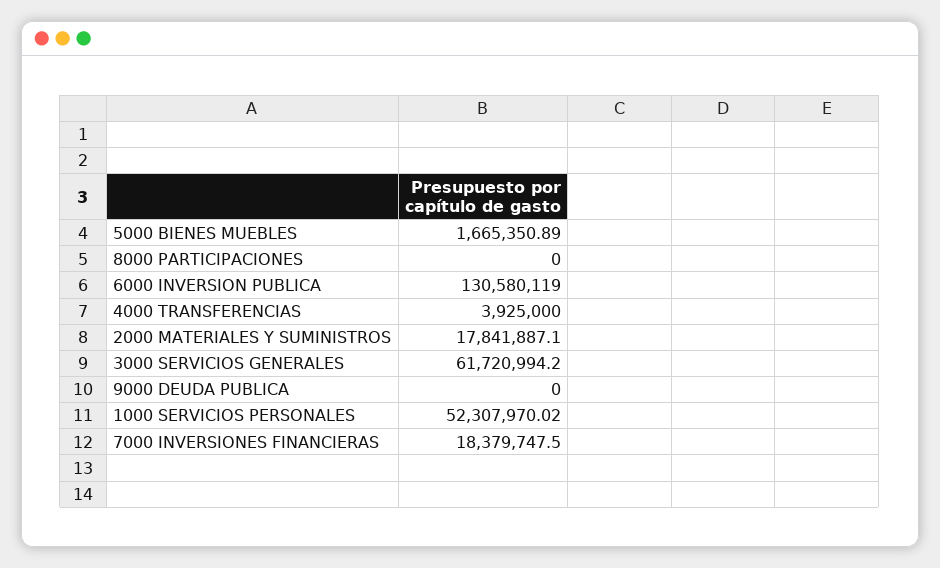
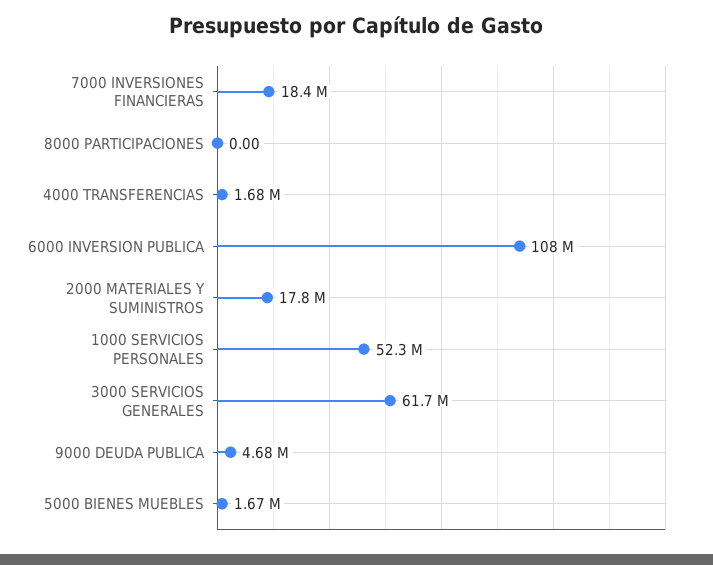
6000 INVERSION PUBLICA: 130580119 -> 108000000
4000 TRANSFERENCIAS: 3925000 -> 1680000
9000 DEUDA PUBLICA: 0 -> 4680000

